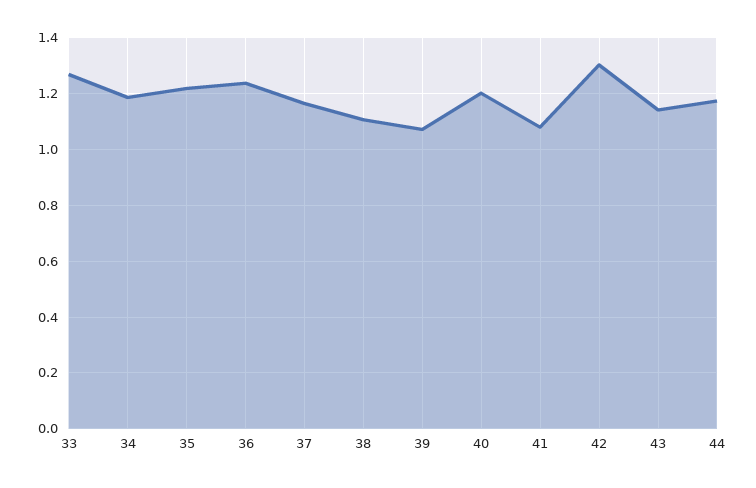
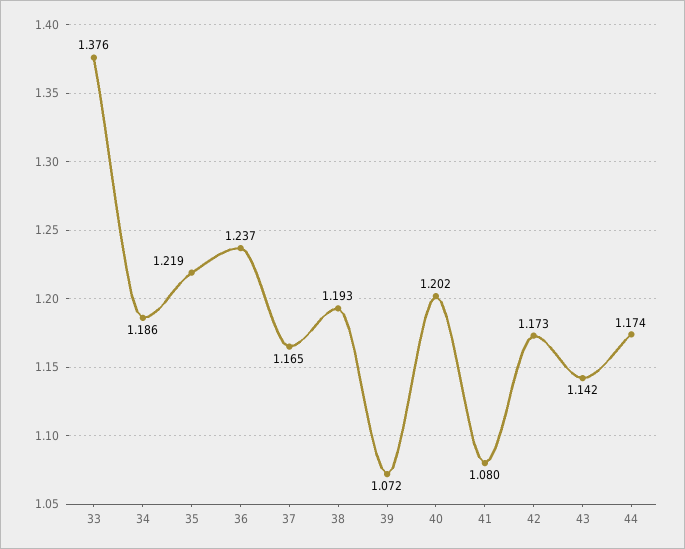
33: 1.275 -> 1.376
38: 1.1 -> 1.193
42: 1.3 -> 1.173

